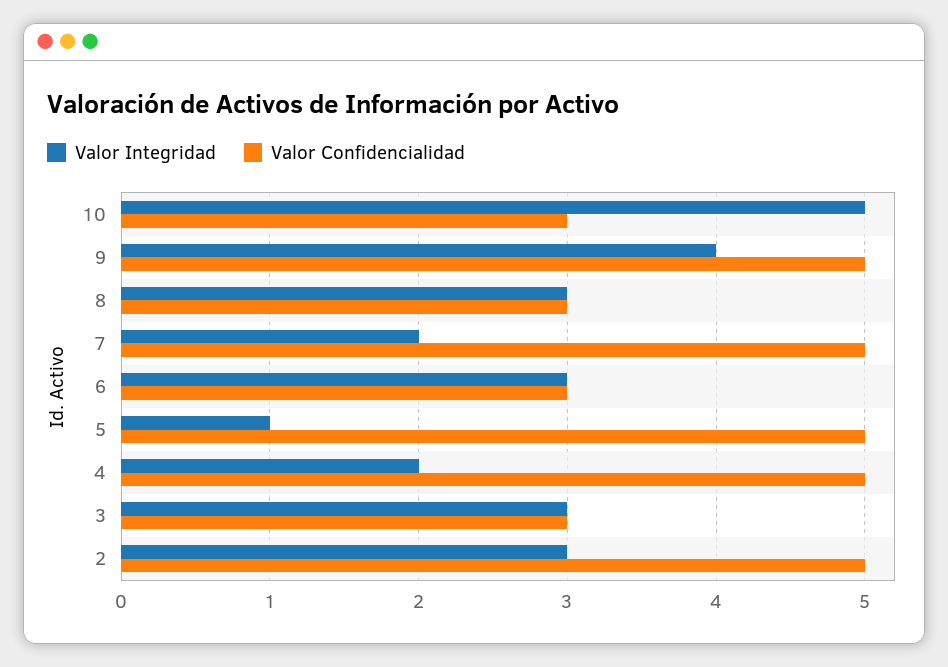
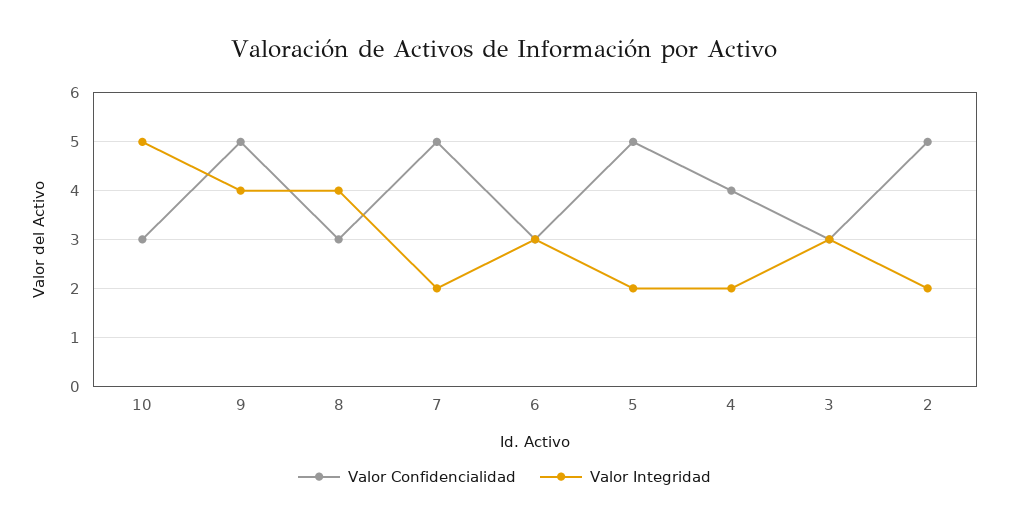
Valor Integridad, 8: 3 -> 4
Valor Integridad, 5: 1 -> 2
Valor Confidencialidad, 4: 5 -> 4
Valor Integridad, 2: 3 -> 2

